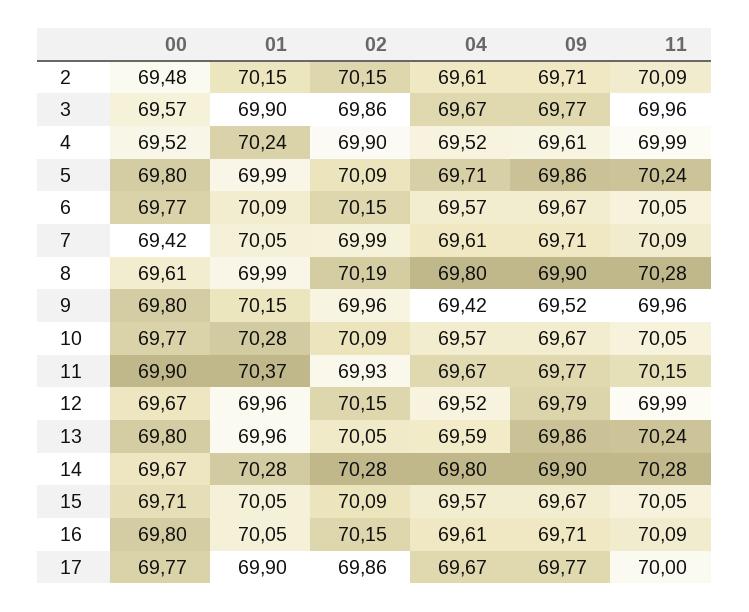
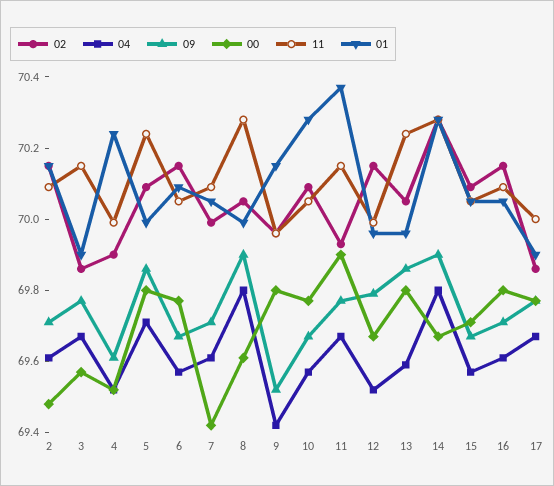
11, 3: 69.96 -> 70.15
02, 8: 70.19 -> 70.05

